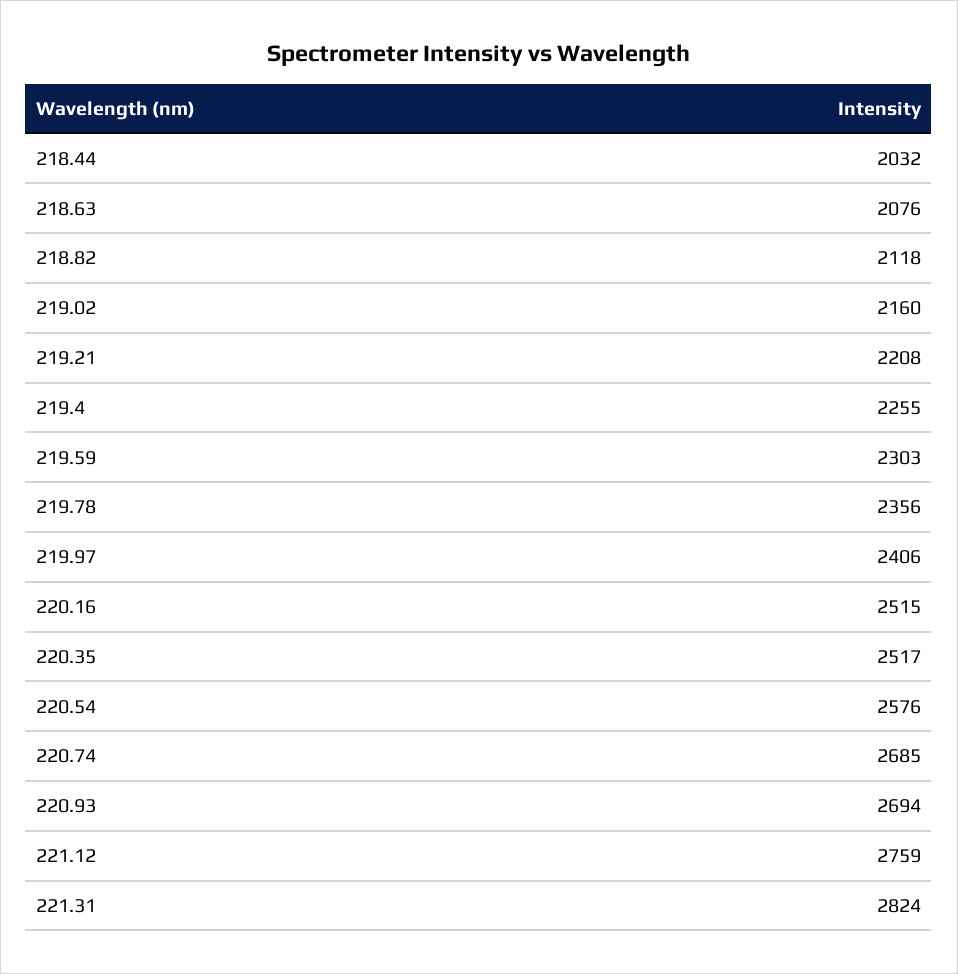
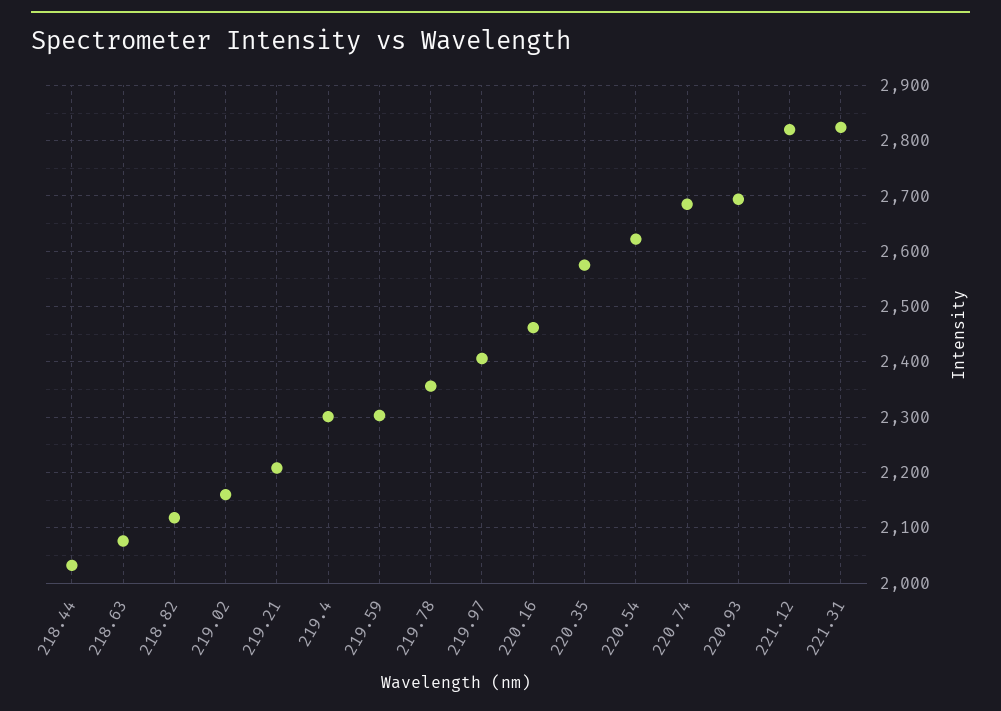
219.4: 2255 -> 2300
220.16: 2515 -> 2460
220.35: 2517 -> 2580
220.54: 2576 -> 2620
221.12: 2759 -> 2820

